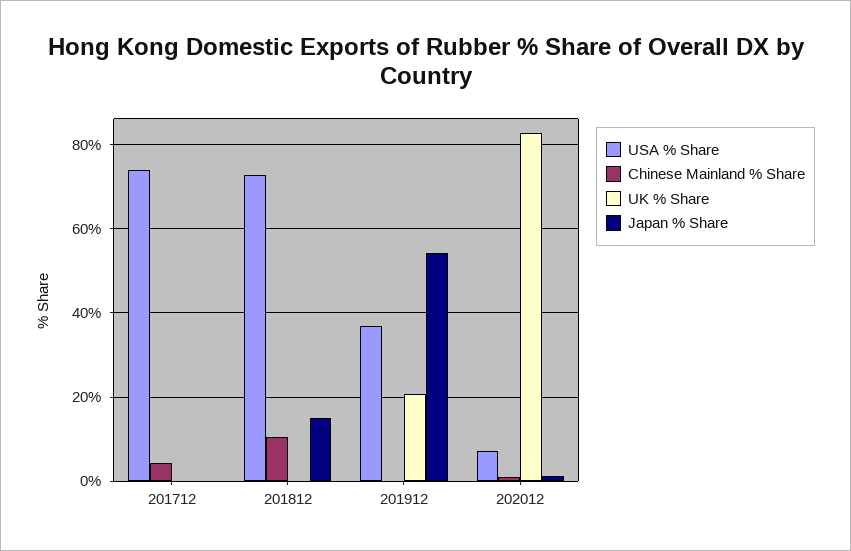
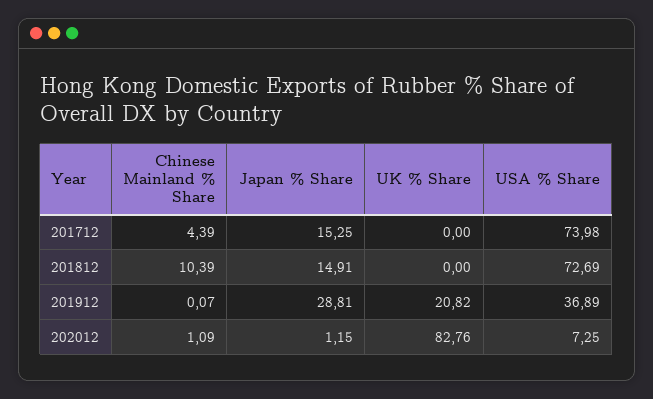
Japan % Share, 201712: 0 -> 15.25
Japan % Share, 201912: 54 -> 28.81

